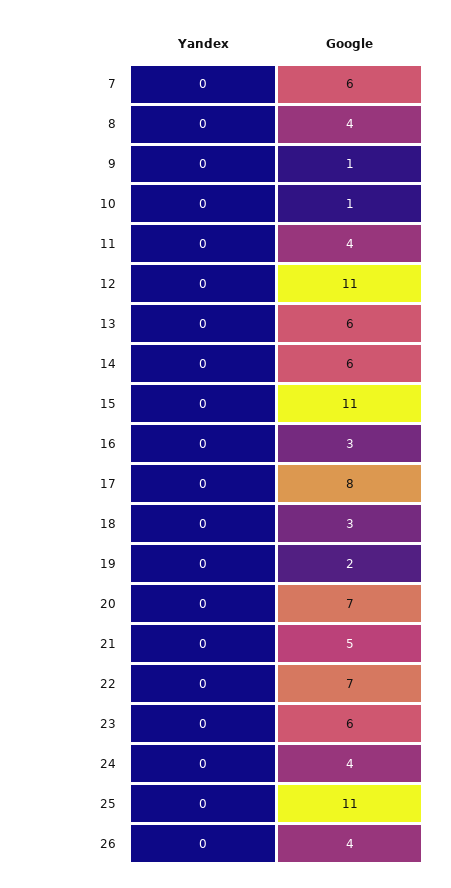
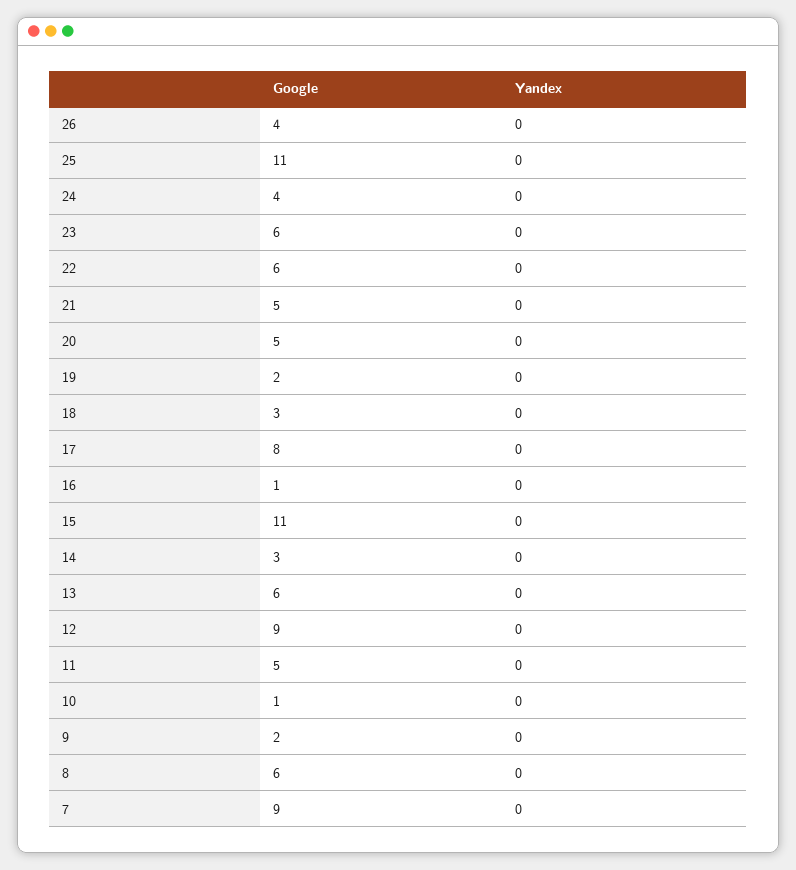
Google, 7: 6 -> 9
Google, 8: 4 -> 6
Google, 9: 1 -> 2
Google, 11: 4 -> 5
Google, 12: 11 -> 9
Google, 14: 6 -> 3
Google, 16: 3 -> 1
Google, 20: 7 -> 5
Google, 22: 7 -> 6

